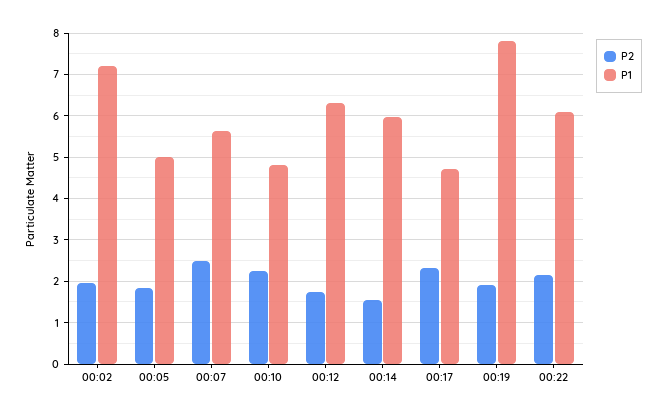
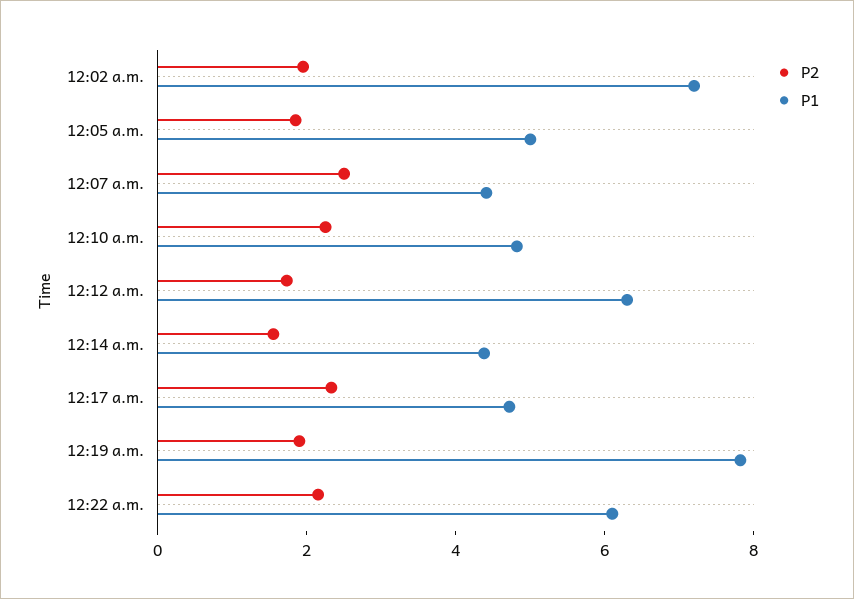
P1, 00:07: 5.6 -> 4.5
P1, 00:14: 6 -> 4.5

